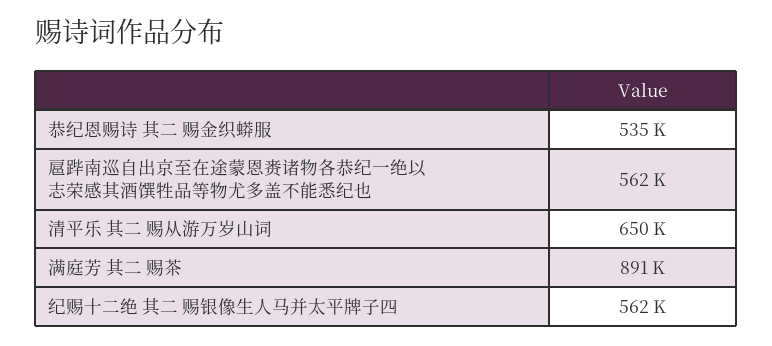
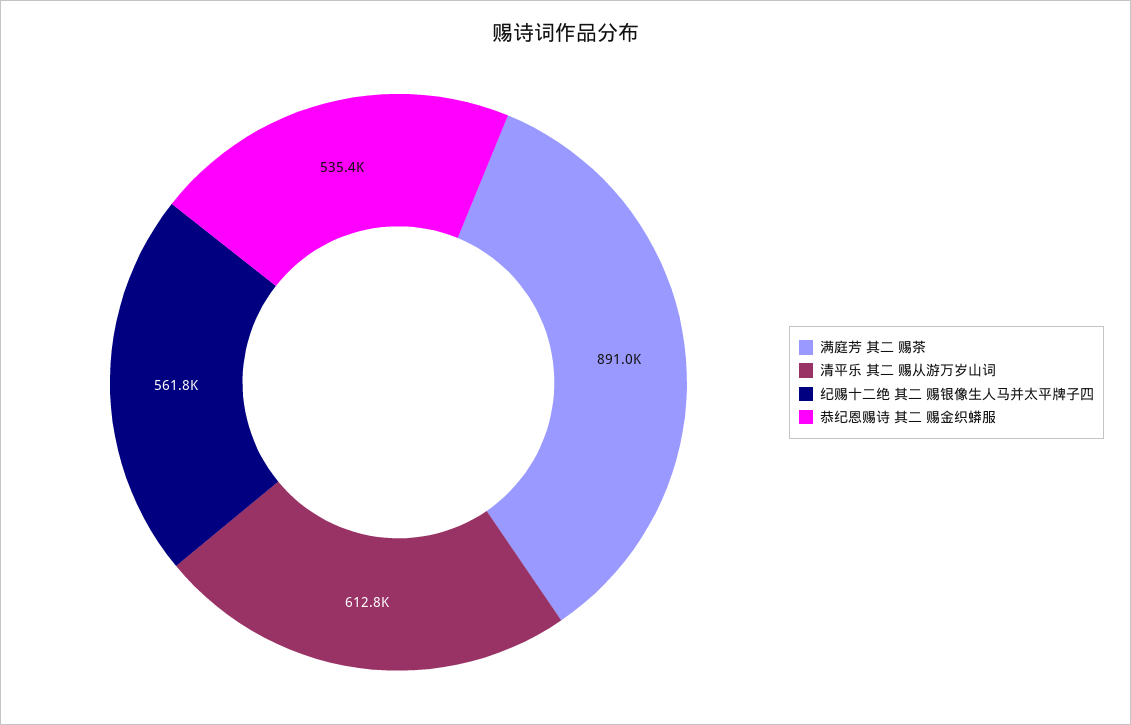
扈跸南巡自出京至在途蒙恩赉诸物各恭纪一绝以志荣感其酒馔牲品等物尤多盖不能悉纪也: 562000 -> none
清平乐 其二 赐从游万岁山词: 650000 -> 612800

